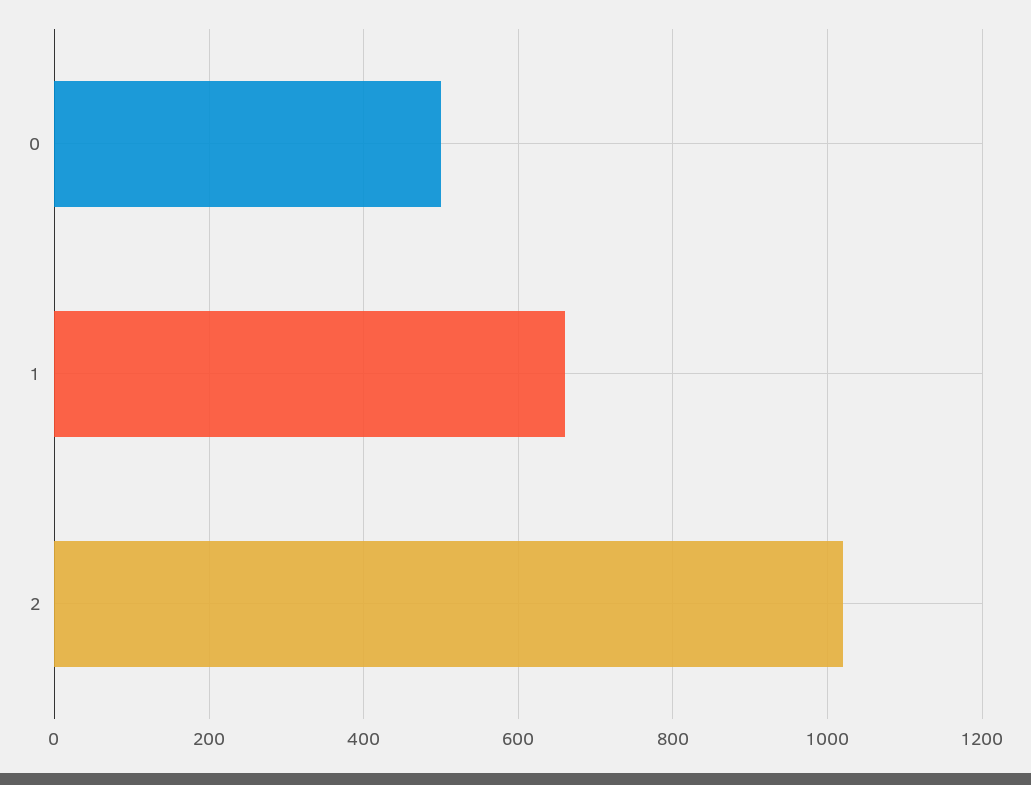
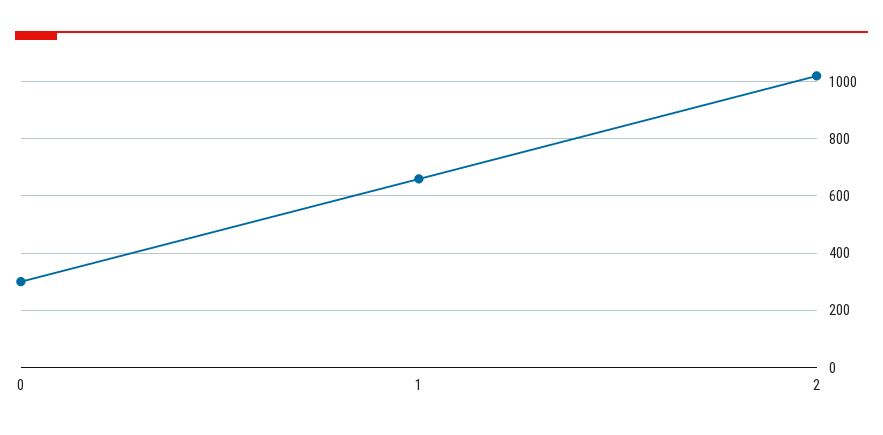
0: 500 -> 300

